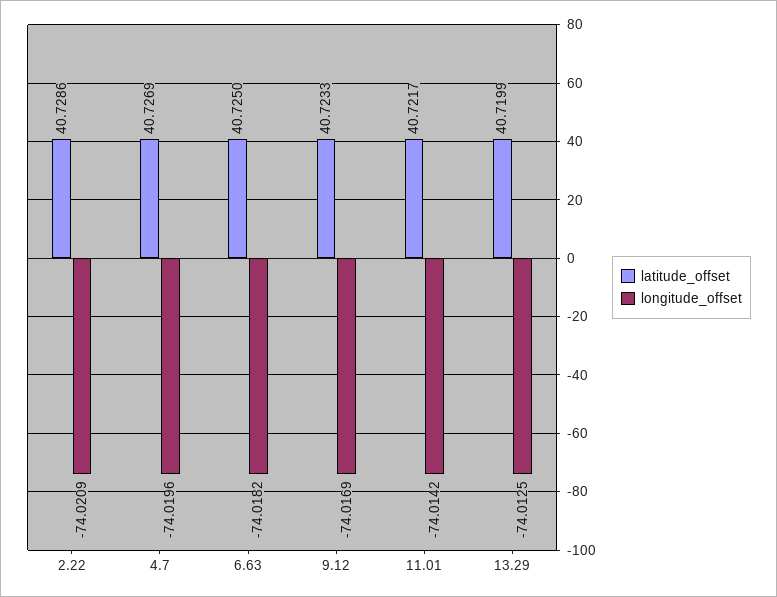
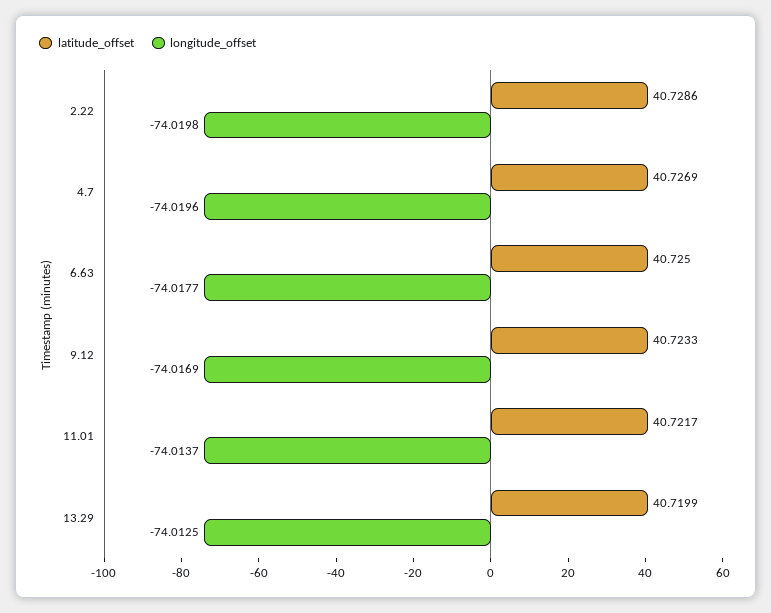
longitude_offset, 2.22: -74.0209 -> -74.0198
longitude_offset, 6.63: -74.0182 -> -74.0177
longitude_offset, 11.01: -74.0142 -> -74.0137

